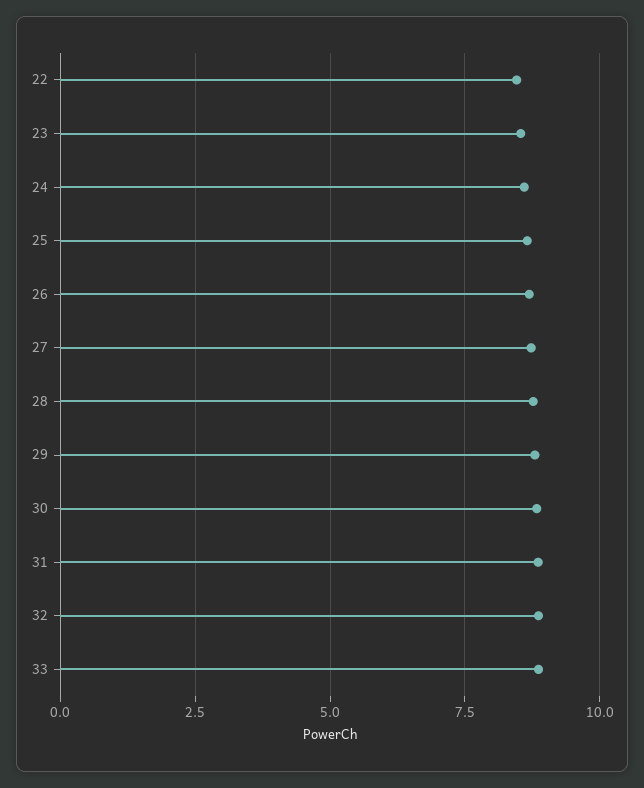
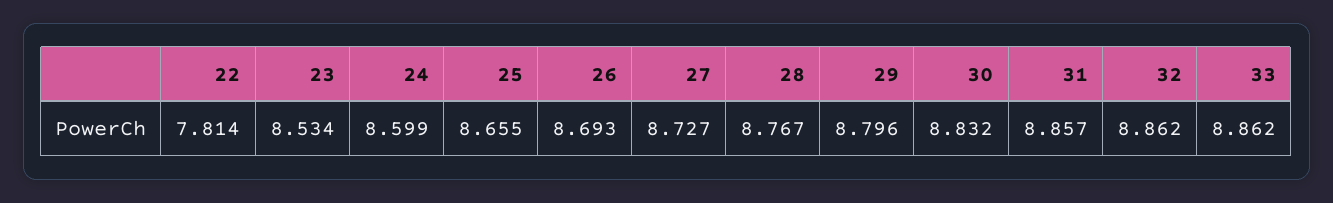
22: 8.5 -> 7.814

